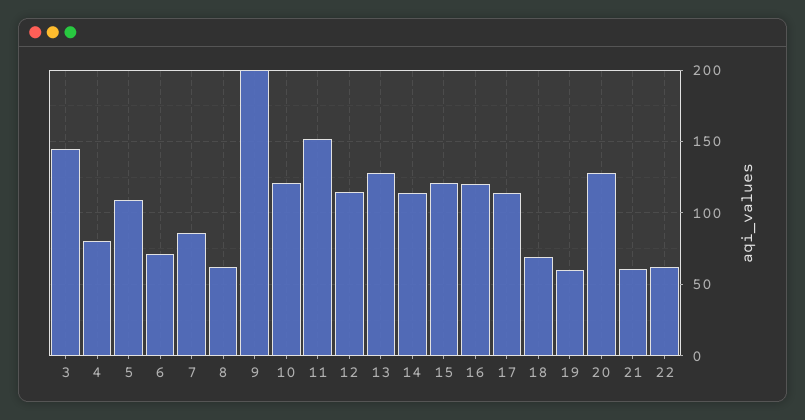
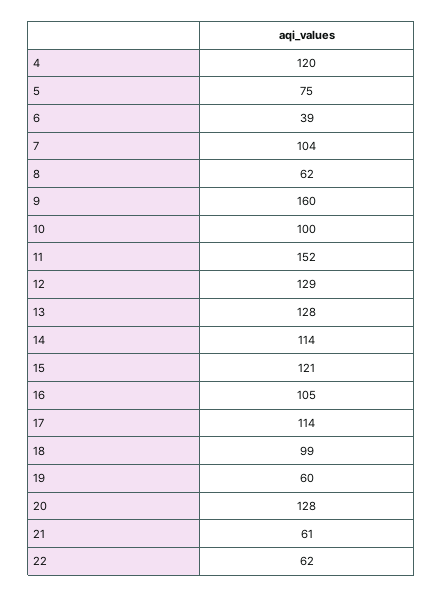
3: 145 -> none
4: 80 -> 120
5: 110 -> 75
6: 70 -> 39
7: 85 -> 104
9: 200 -> 160
10: 120 -> 100
12: 115 -> 129
16: 120 -> 105
18: 70 -> 99

